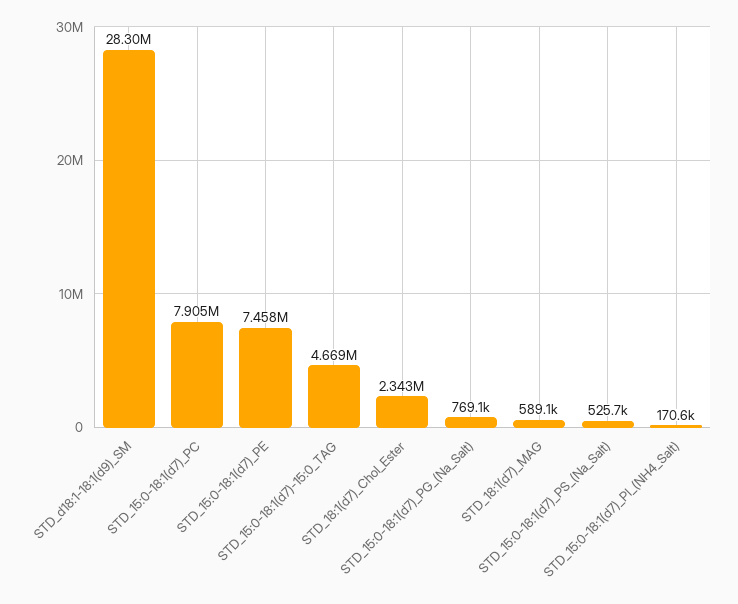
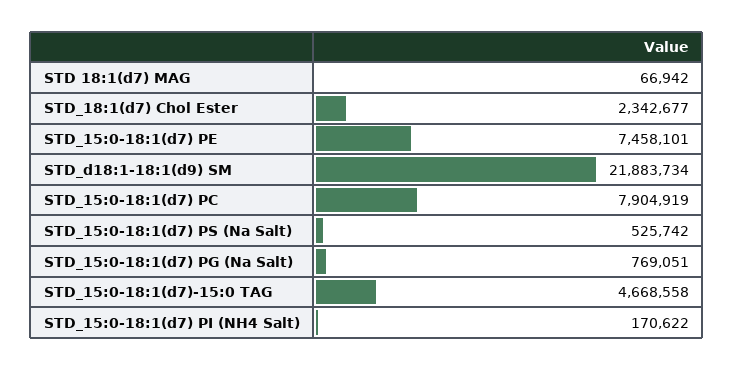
STD_d18:1-18:1(d9)_SM: 28300000 -> 21883734
STD_18:1(d7)_MAG: 589100 -> 66942

